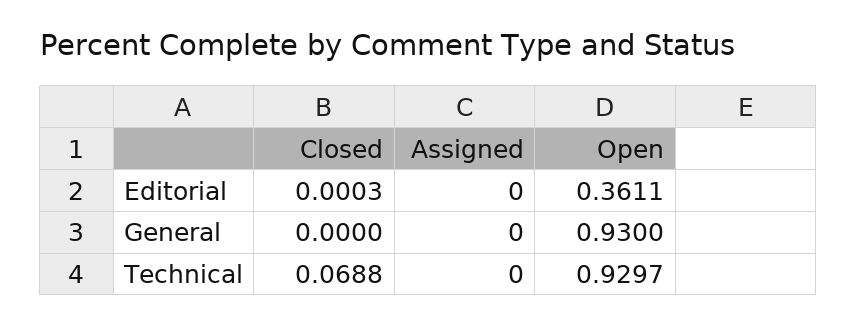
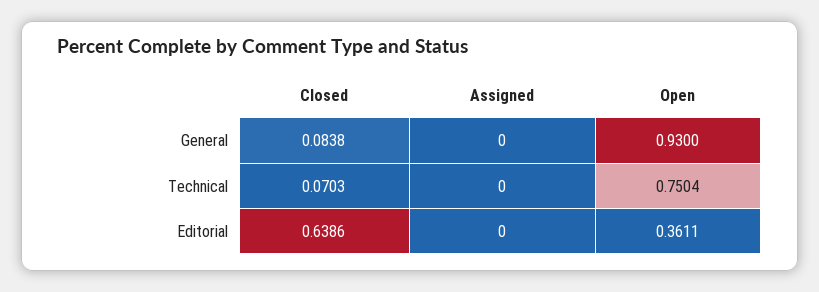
Closed, Editorial: 0.0003 -> 0.6386
Closed, General: 0 -> 0.0838
Closed, Technical: 0.0688 -> 0.0703
Open, Technical: 0.9297 -> 0.7504

